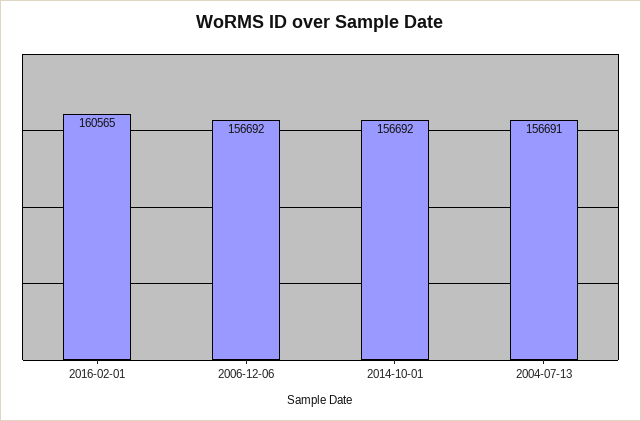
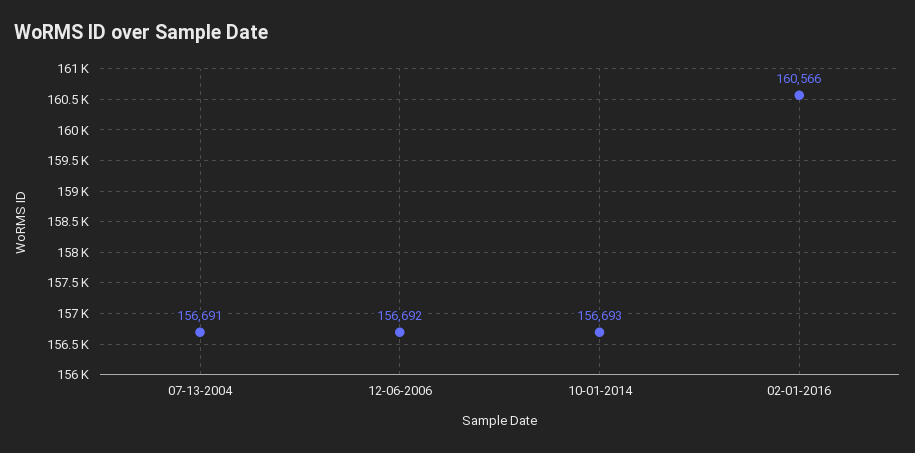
2016-02-01: 160565 -> 160566
2014-10-01: 156692 -> 156693

